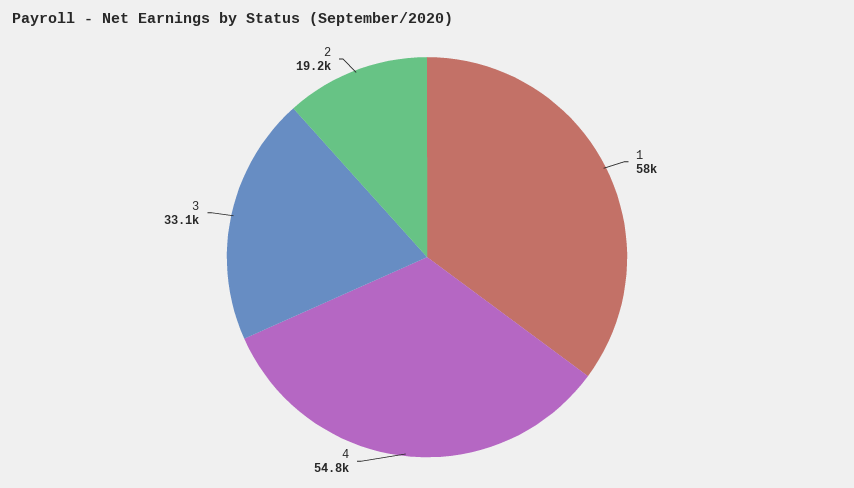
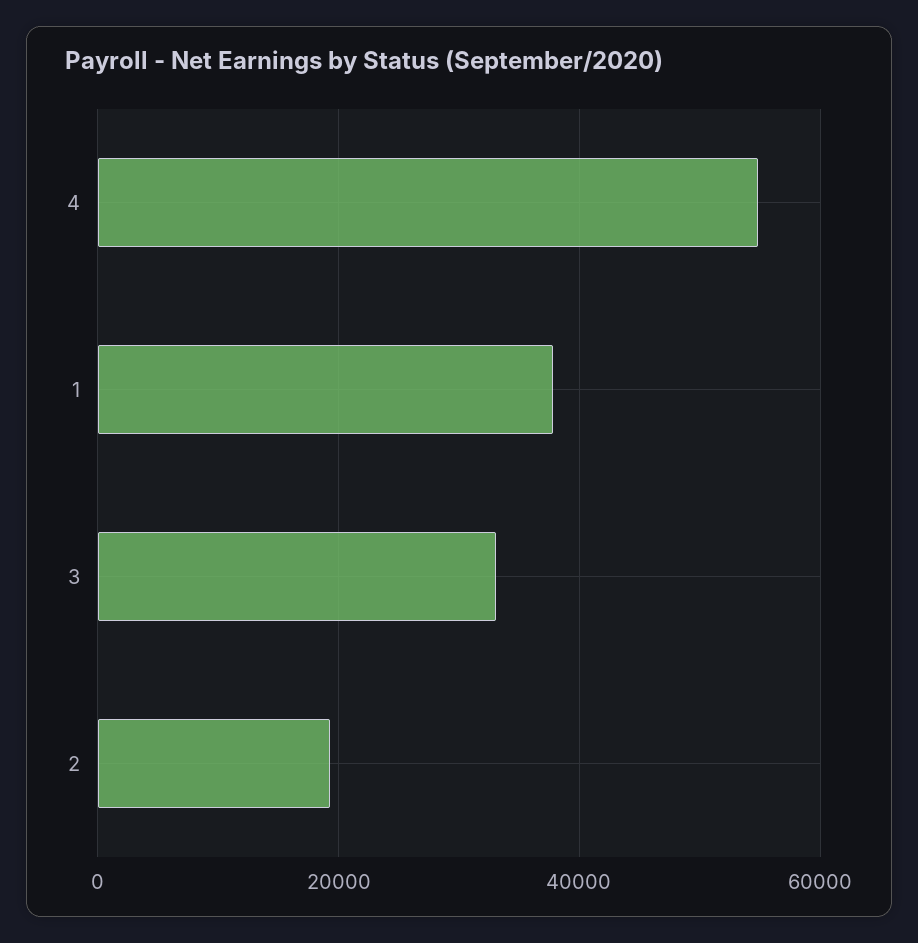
1: 58000 -> 38000

